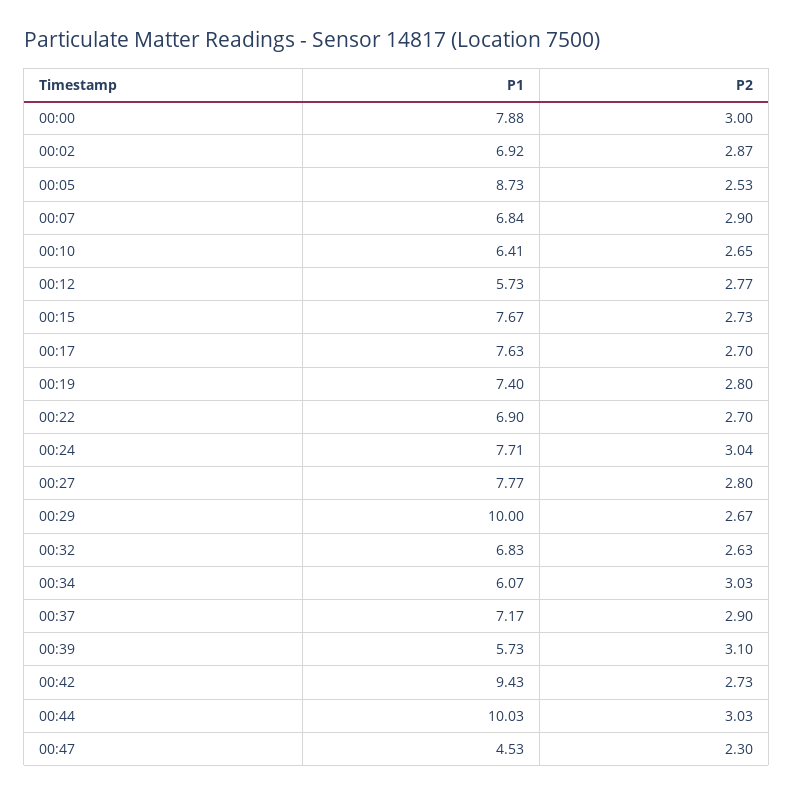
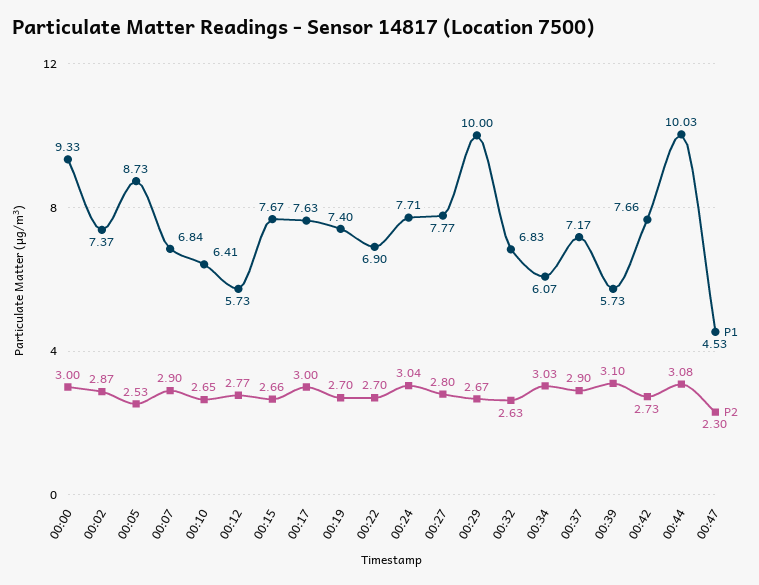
P1, 00:00: 7.88 -> 9.33
P1, 00:02: 6.92 -> 7.37
P2, 00:15: 2.73 -> 2.66
P2, 00:17: 2.7 -> 3
P2, 00:19: 2.8 -> 2.7
P1, 00:42: 9.43 -> 7.66
P2, 00:44: 3.03 -> 3.08

